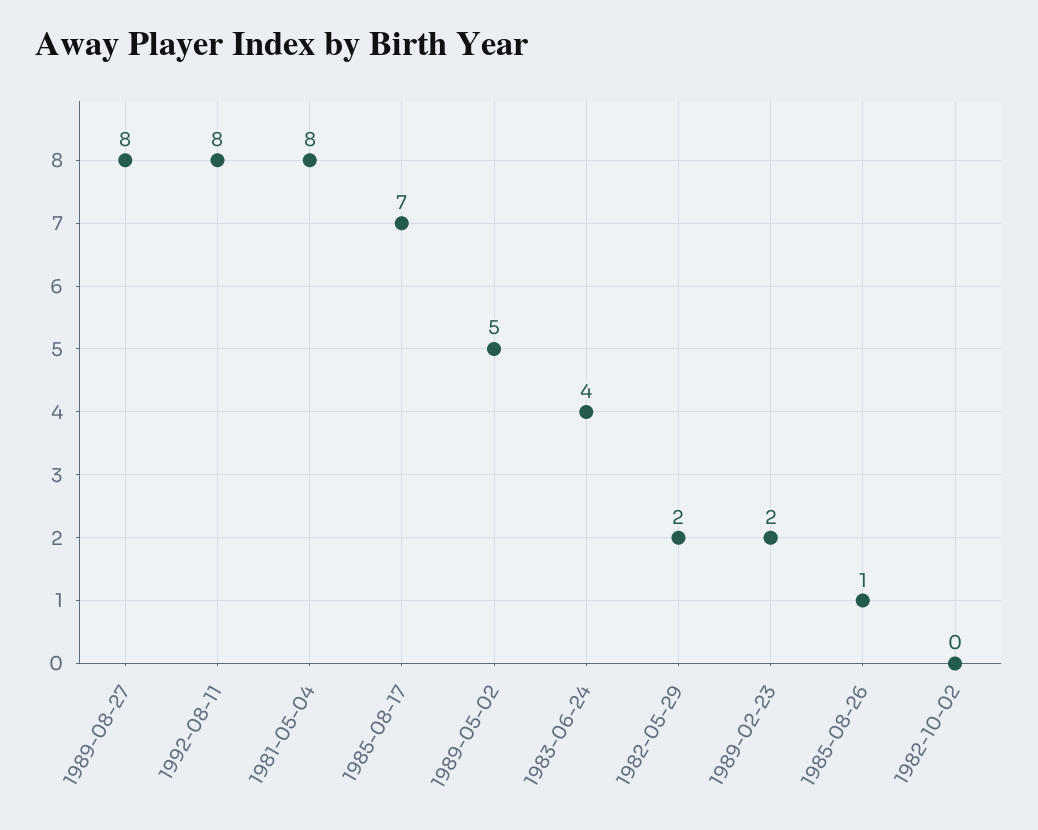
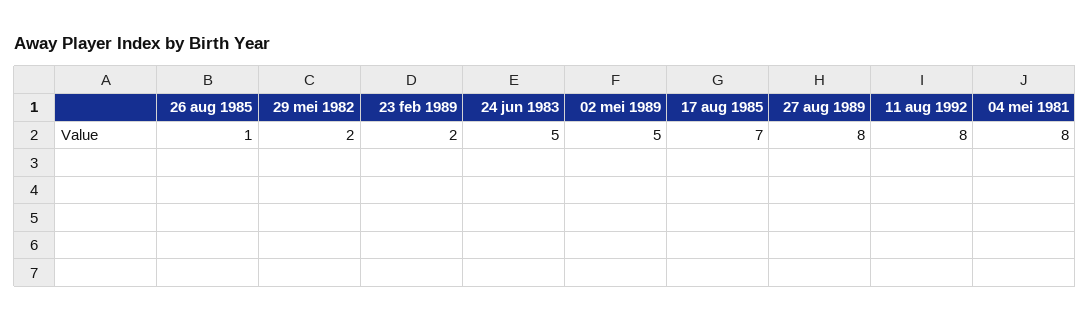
1983-06-24: 4 -> 5
1982-10-02: 0 -> none

